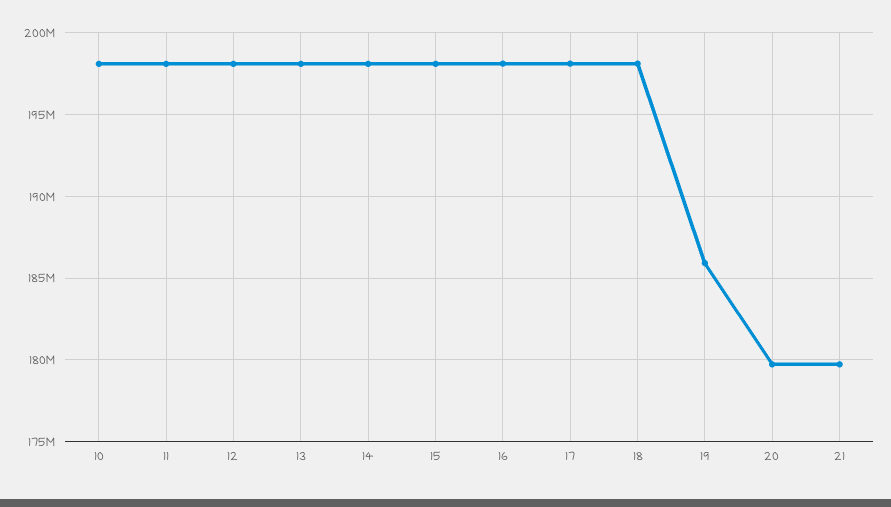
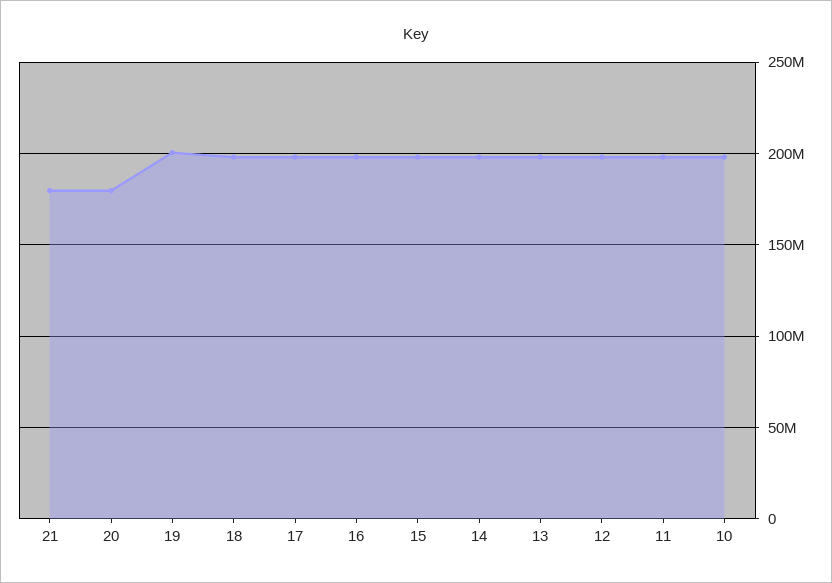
19: 186000000 -> 200000000

